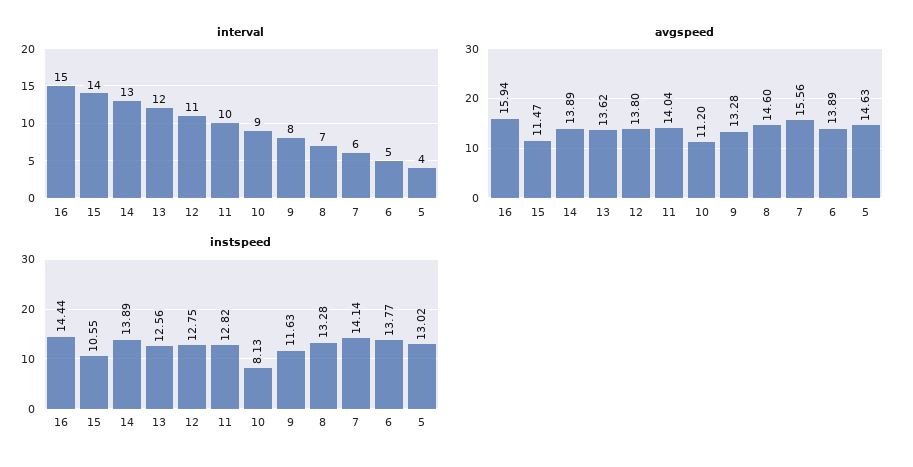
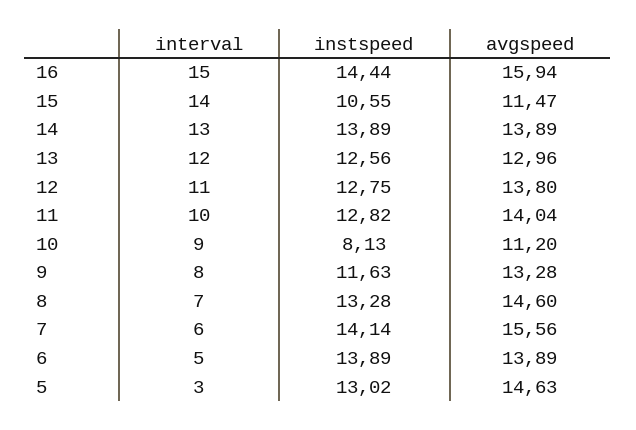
interval, 5: 4 -> 3
avgspeed, 13: 13.62 -> 12.96
instspeed, 6: 13.77 -> 13.89

